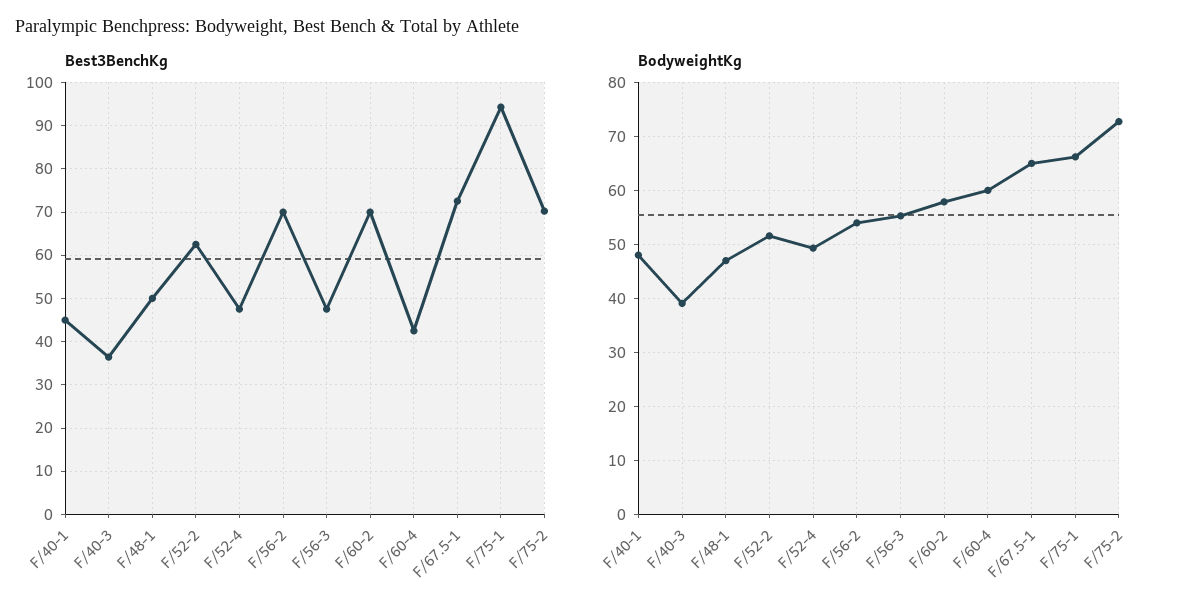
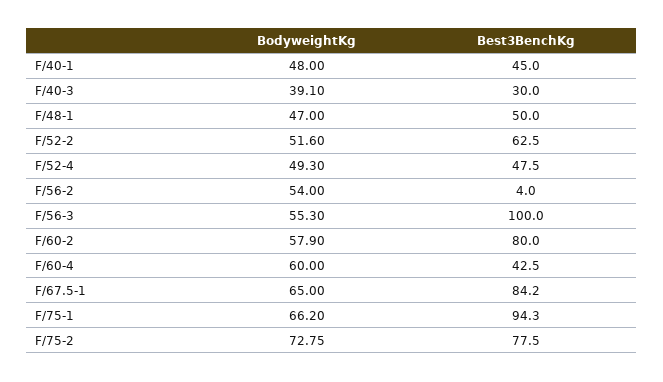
Best3BenchKg, F/40-3: 36 -> 30
Best3BenchKg, F/56-2: 70 -> 4
Best3BenchKg, F/56-3: 48 -> 100
Best3BenchKg, F/60-2: 70 -> 80
Best3BenchKg, F/67.5-1: 72 -> 84.2
Best3BenchKg, F/75-2: 70 -> 77.5

